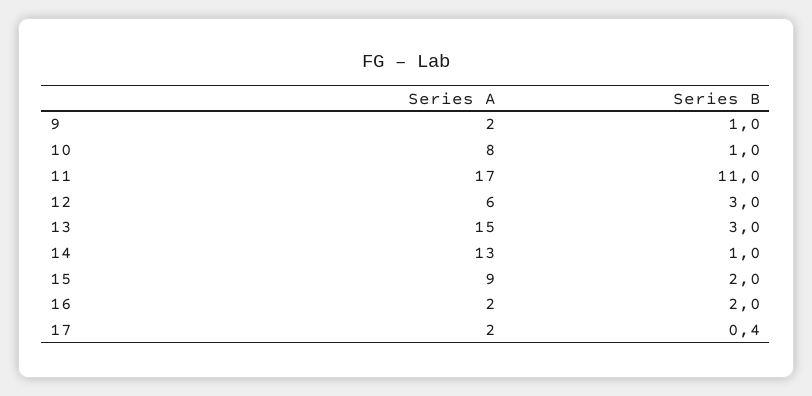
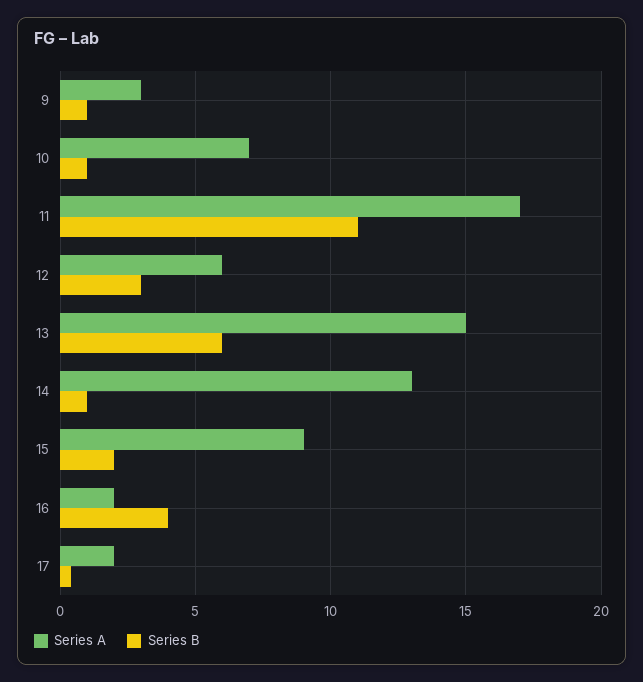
Series A, 9: 2 -> 3
Series A, 10: 8 -> 7
Series B, 13: 3 -> 6
Series B, 16: 2 -> 4

